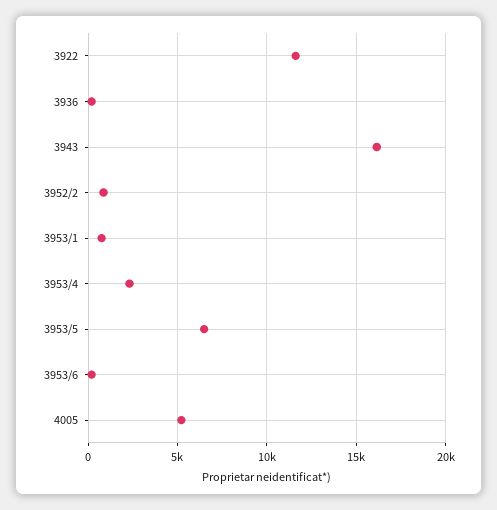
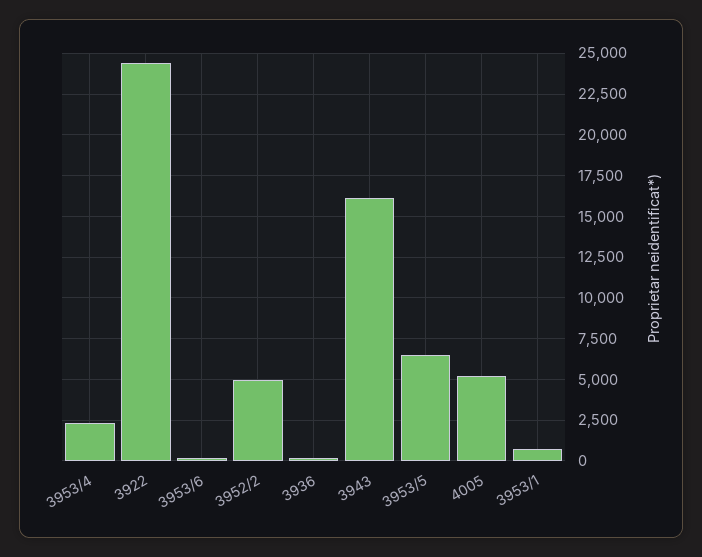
3922: 11500 -> 24500
3952/2: 1000 -> 5000

